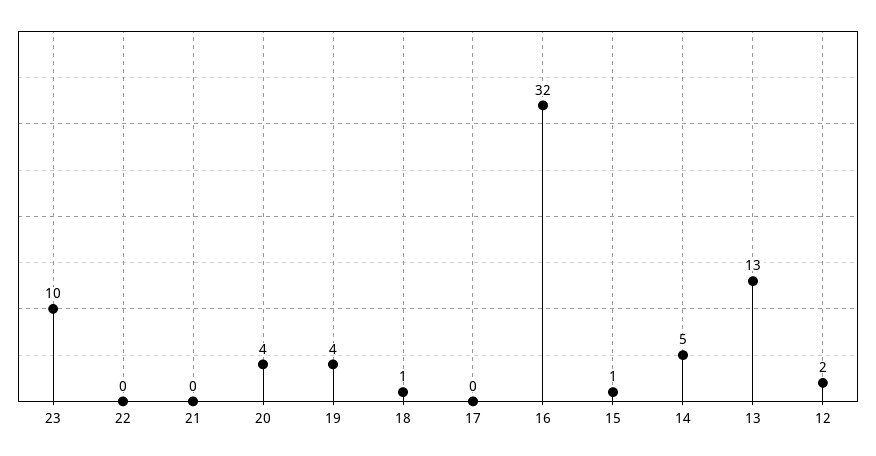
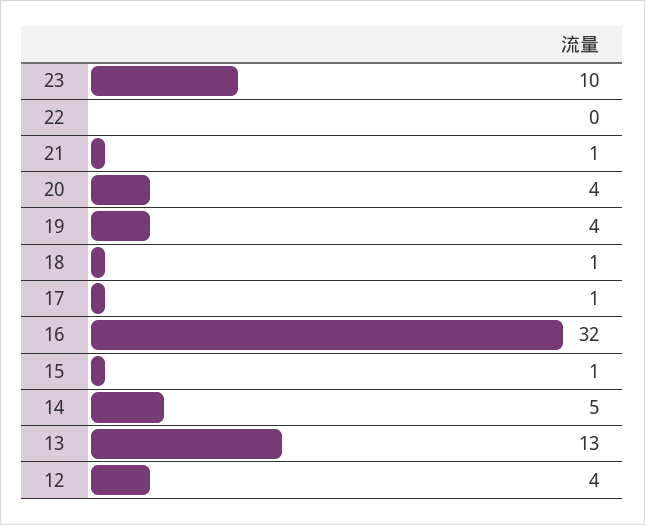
21: 0 -> 1
17: 0 -> 1
12: 2 -> 4

